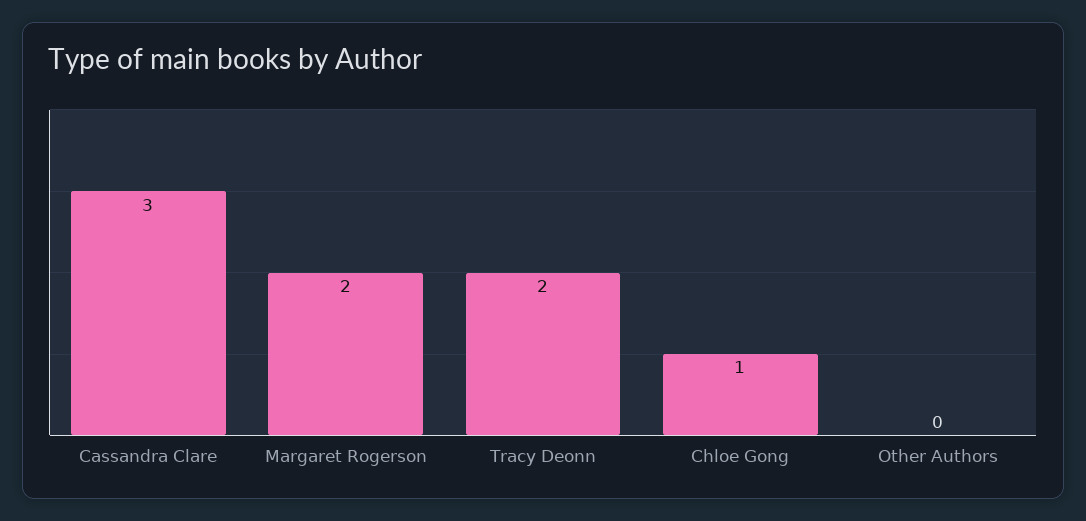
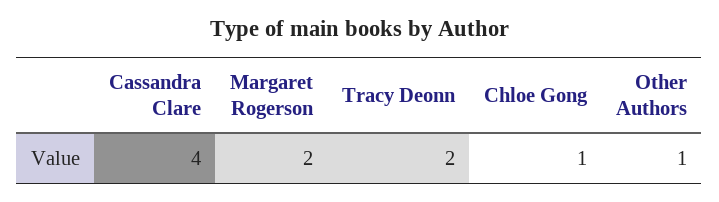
Cassandra Clare: 3 -> 4
Other Authors: 0 -> 1

